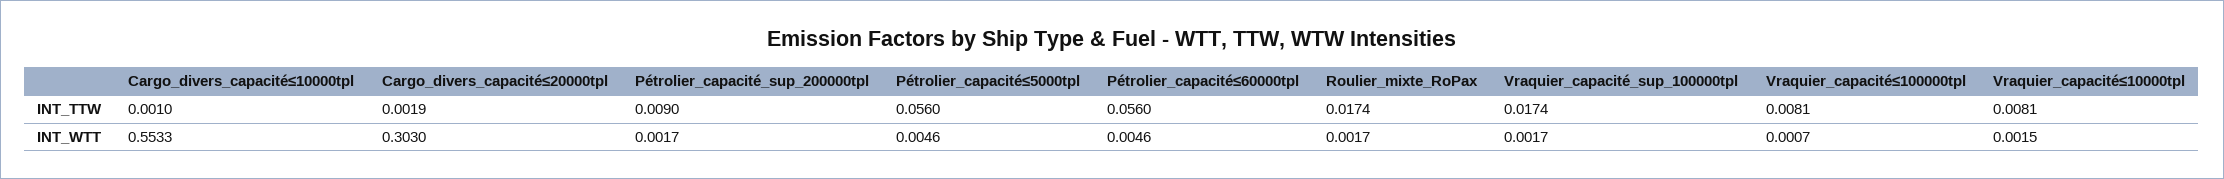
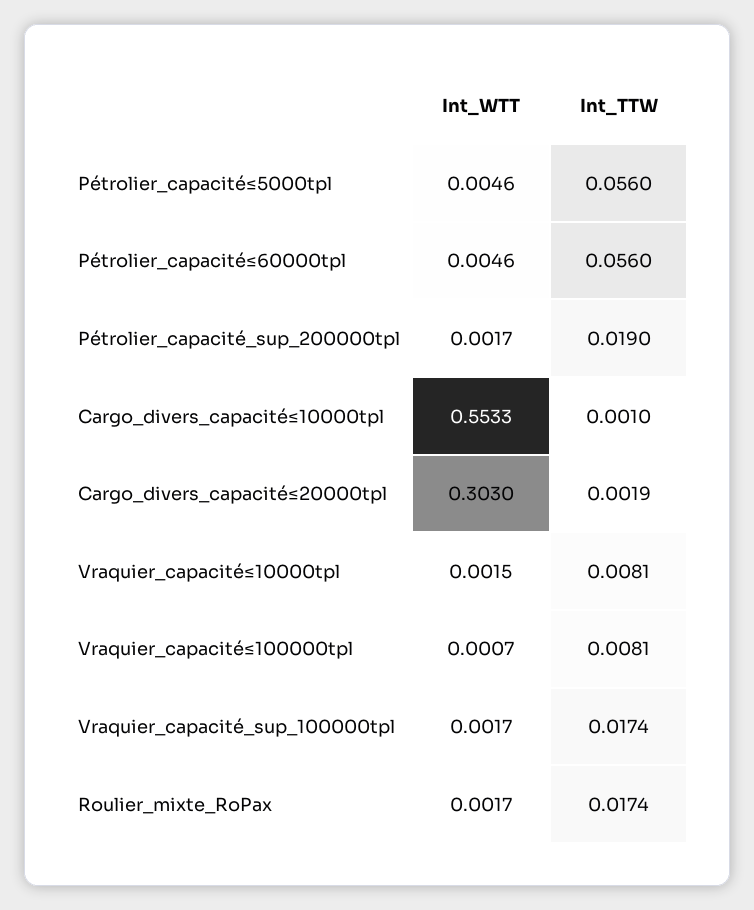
Pétrolier_capacité_sup_200000tpl, INT_TTW: 0.009 -> 0.019

